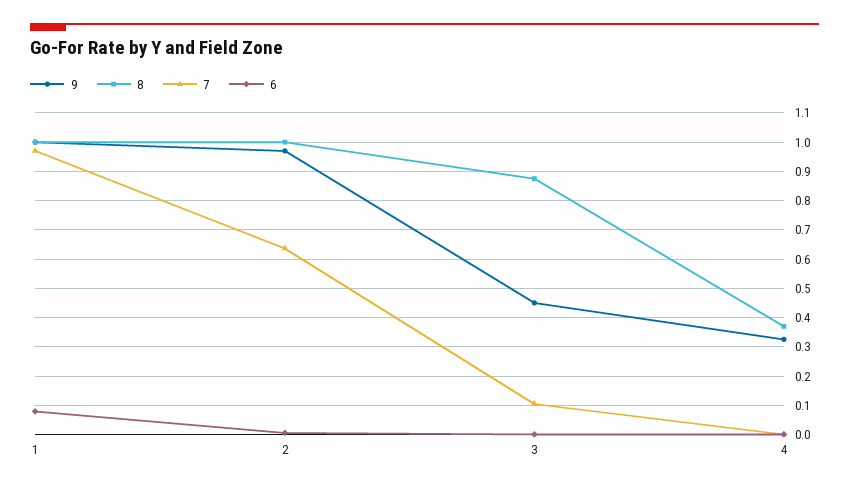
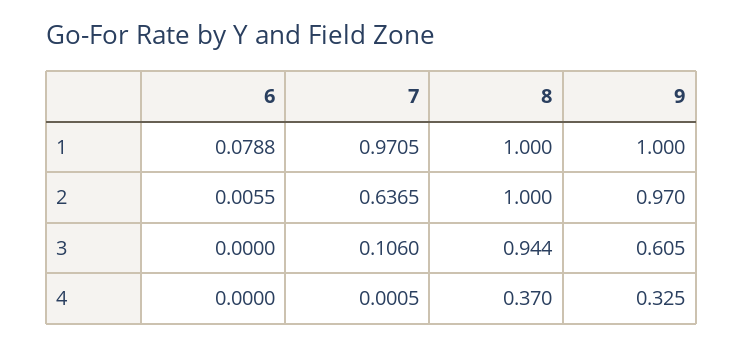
9, 3: 0.45 -> 0.605
8, 3: 0.875 -> 0.944

